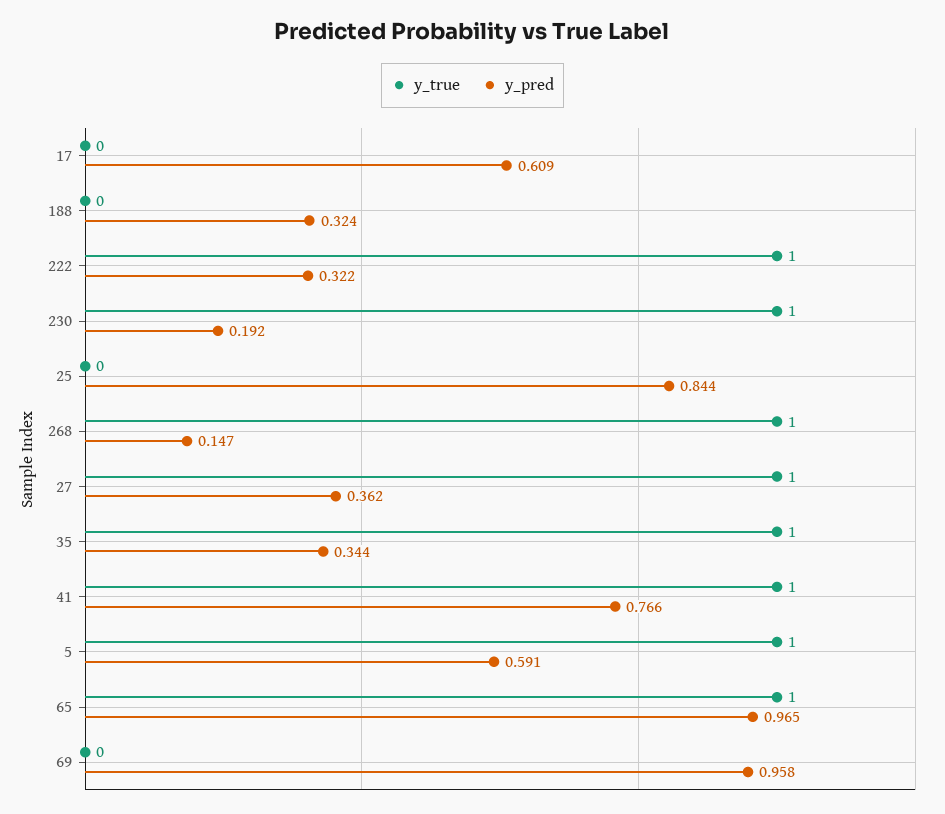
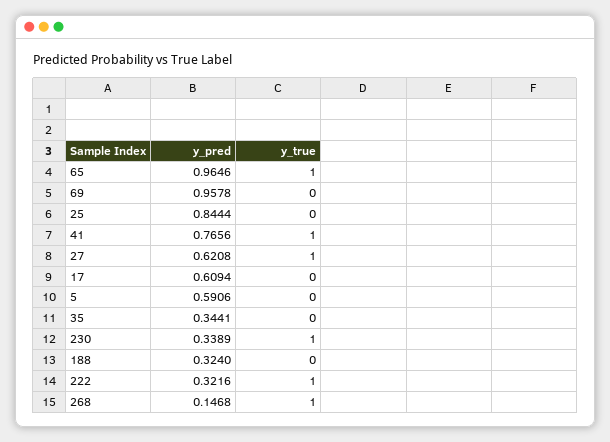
y_pred, 230: 0.192 -> 0.3389
y_pred, 27: 0.362 -> 0.6208
y_true, 35: 1 -> 0
y_true, 5: 1 -> 0

